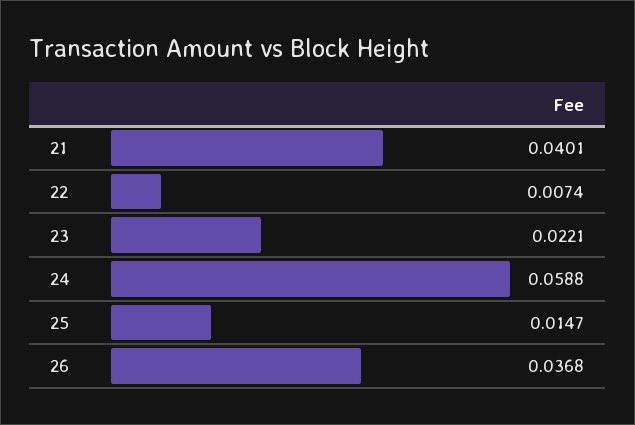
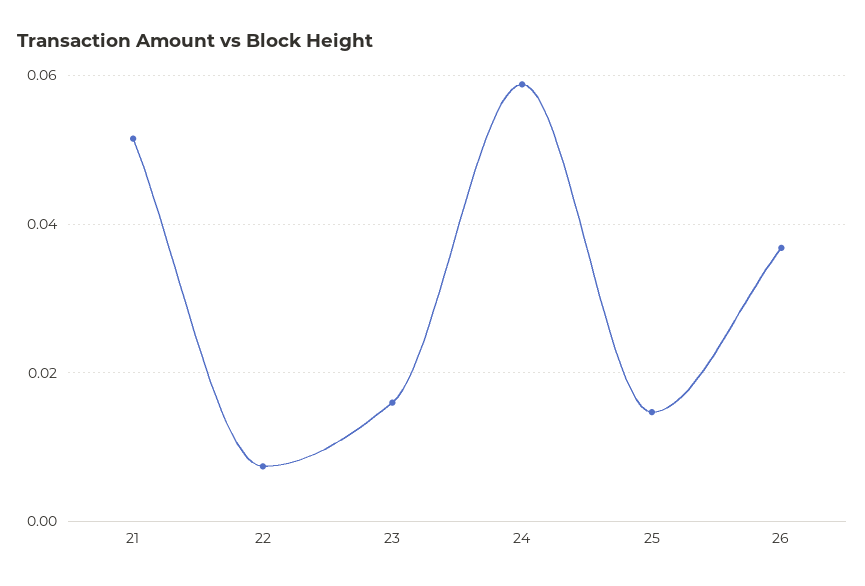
21: 0.0401 -> 0.052
23: 0.0221 -> 0.016

